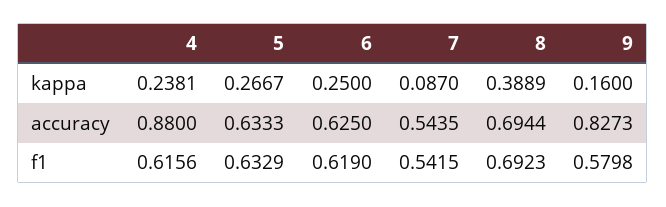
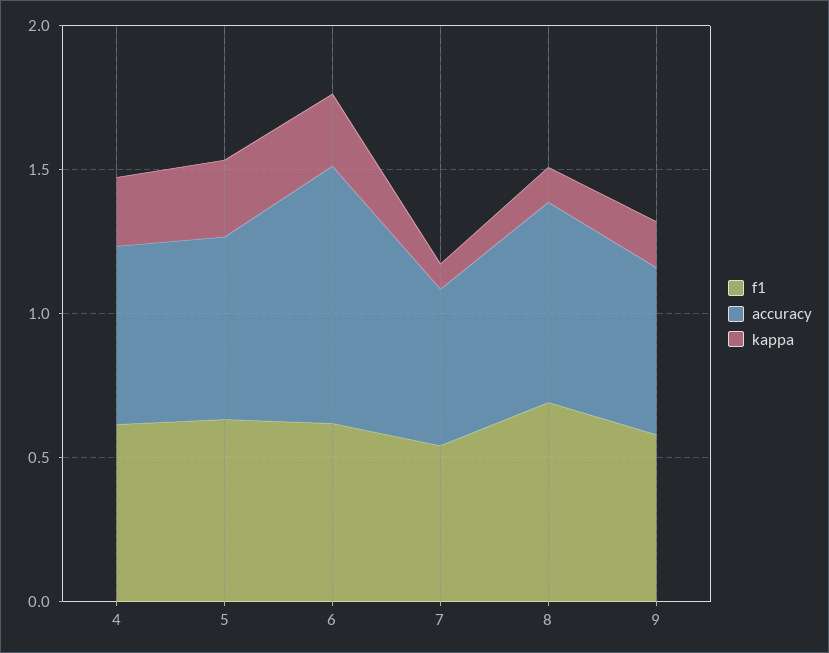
kappa, 8: 0.3889 -> 0.1
accuracy, 4: 0.88 -> 0.6
accuracy, 6: 0.625 -> 0.9
accuracy, 9: 0.8273 -> 0.6

